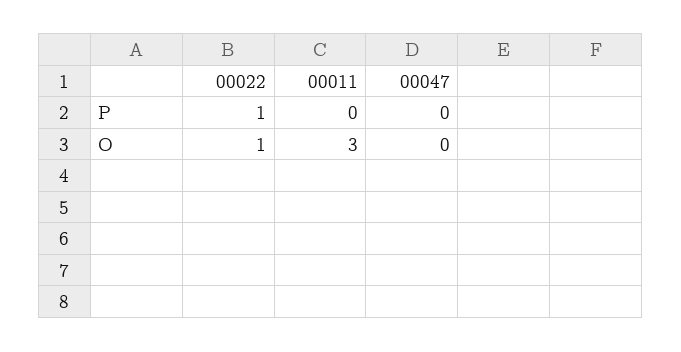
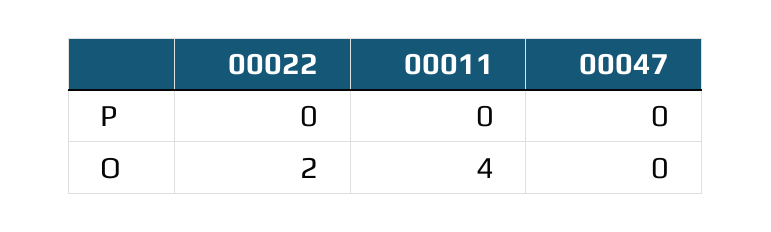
00022, P: 1 -> 0
00022, O: 1 -> 2
00011, O: 3 -> 4

